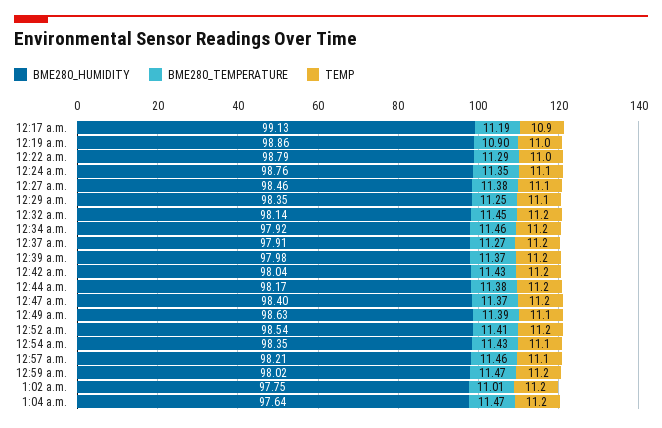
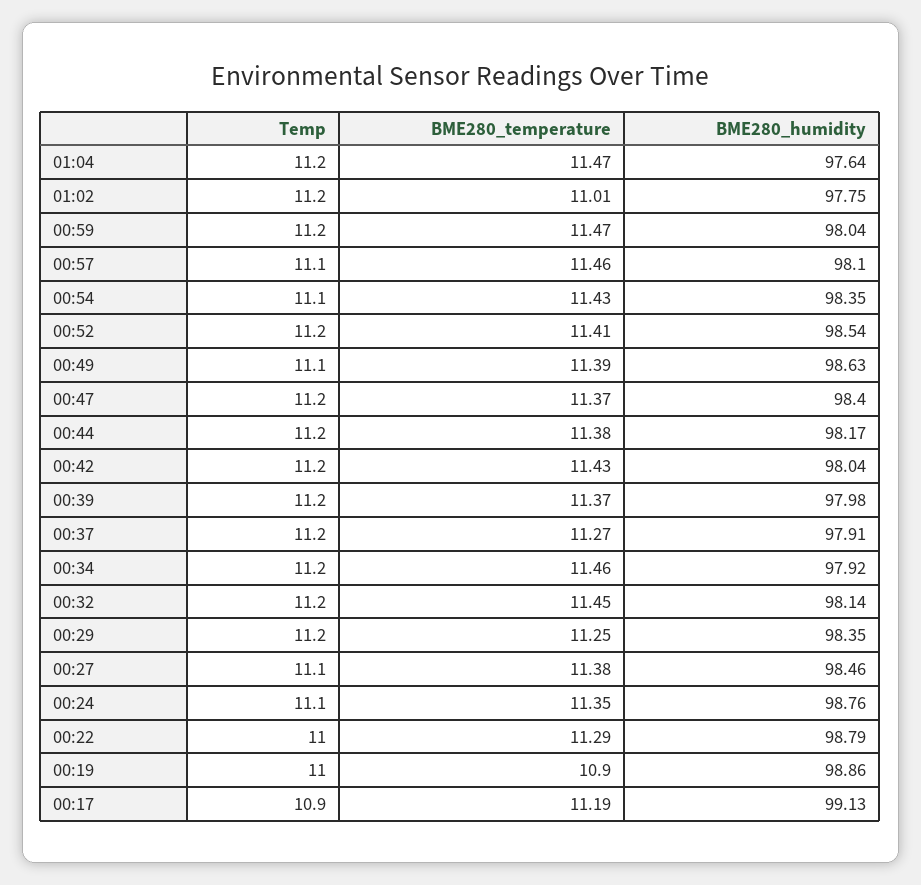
TEMP, 12:29 a.m.: 11.1 -> 11.2
BME280_HUMIDITY, 12:57 a.m.: 98.21 -> 98.1
BME280_HUMIDITY, 12:59 a.m.: 98.02 -> 98.04

